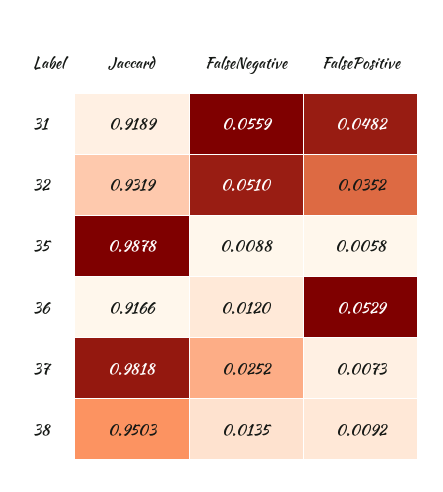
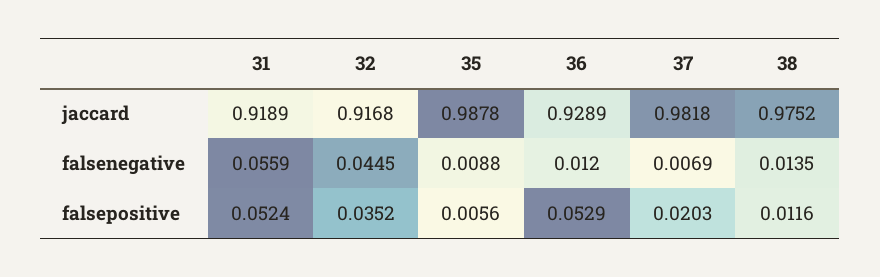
FalsePositive, 31: 0.0482 -> 0.0524
Jaccard, 32: 0.9319 -> 0.9168
FalseNegative, 32: 0.051 -> 0.0445
FalsePositive, 35: 0.0058 -> 0.0056
Jaccard, 36: 0.9166 -> 0.9289
FalseNegative, 37: 0.0252 -> 0.0069
FalsePositive, 37: 0.0073 -> 0.0203
Jaccard, 38: 0.9503 -> 0.9752
FalsePositive, 38: 0.0092 -> 0.0116

